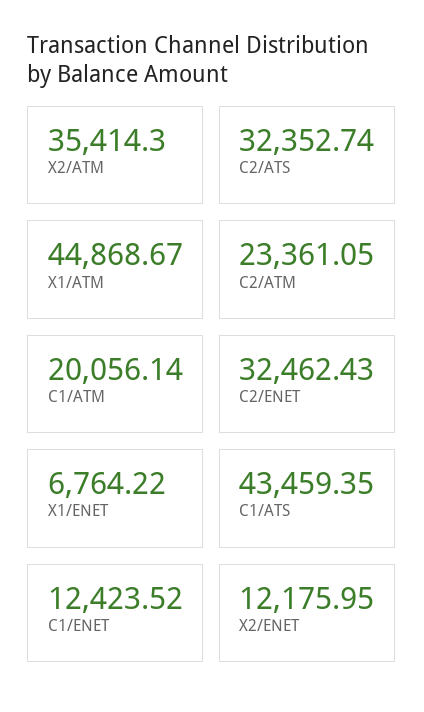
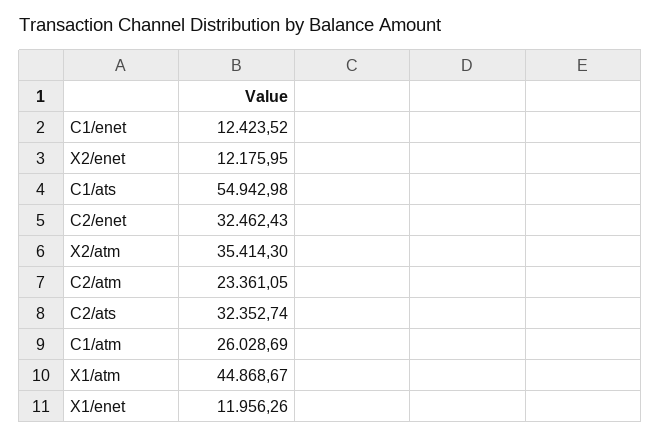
C1/ATM: 20056.14 -> 26028.69
X1/ENET: 6764.22 -> 11956.26
C1/ATS: 43459.35 -> 54942.98

